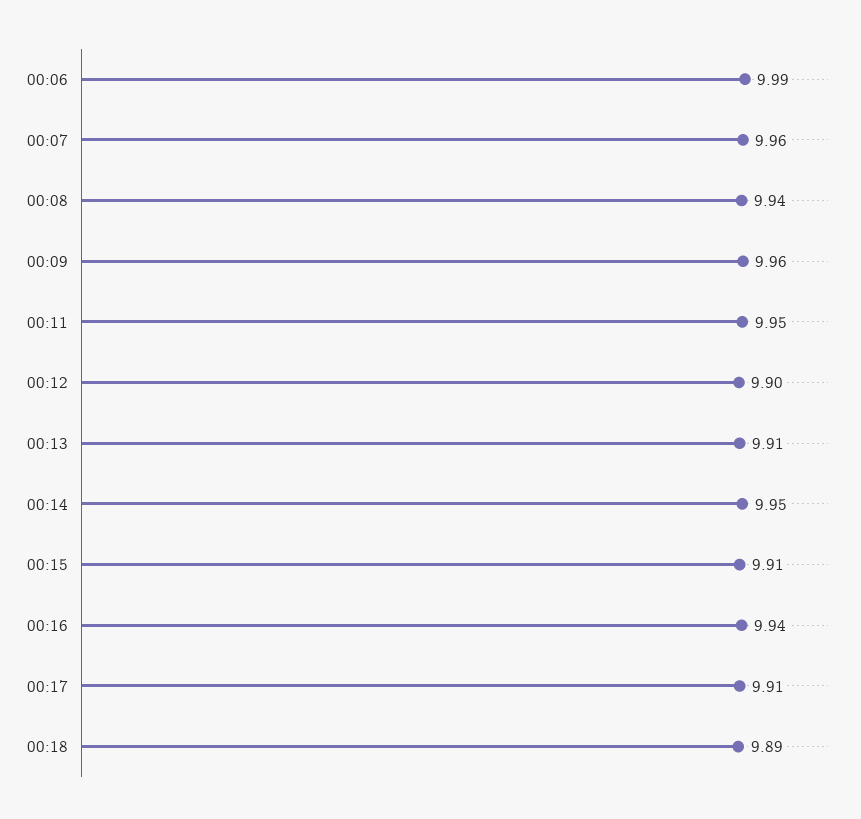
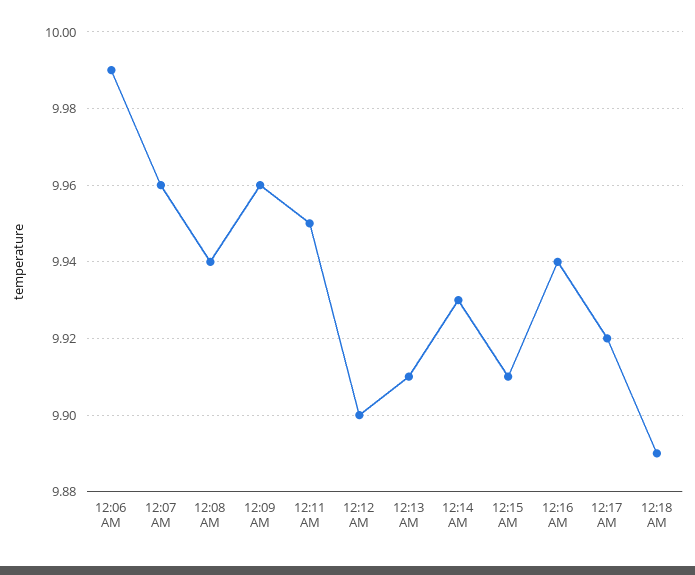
00:14: 9.95 -> 9.93
00:17: 9.91 -> 9.92

